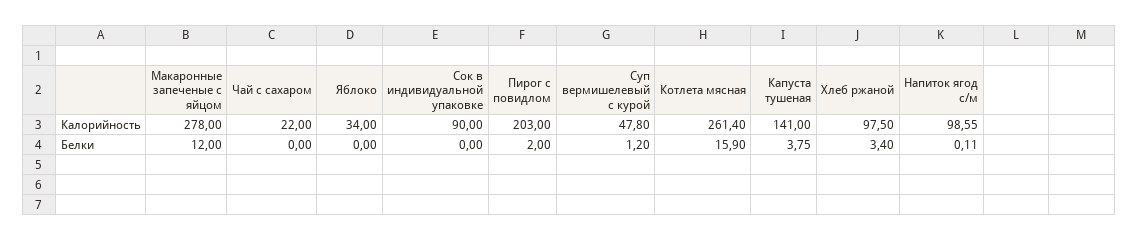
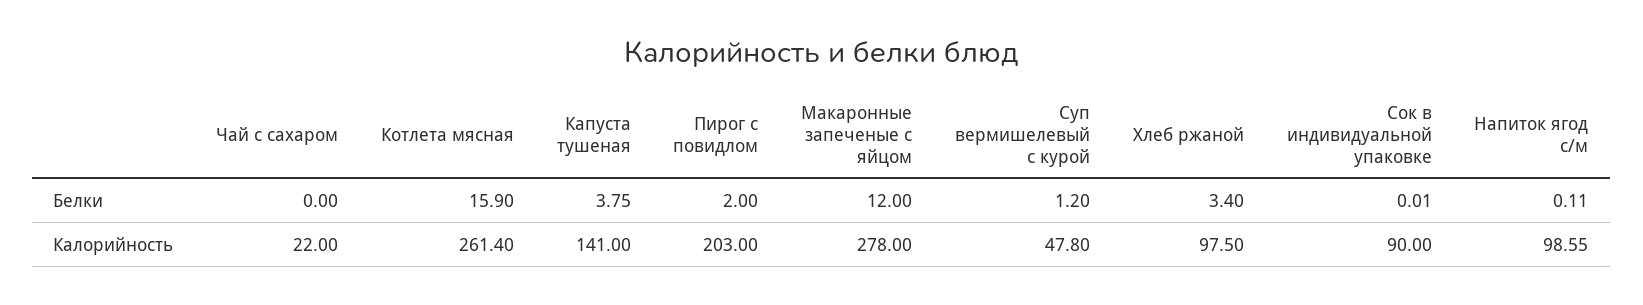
Яблоко, Калорийность: 34 -> none
Яблоко, Белки: 0 -> none
Сок в индивидуальной упаковке, Белки: 0 -> 0.01

